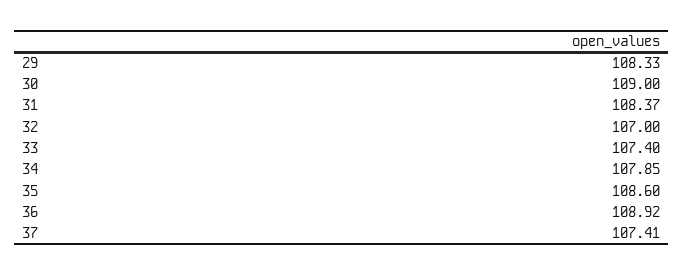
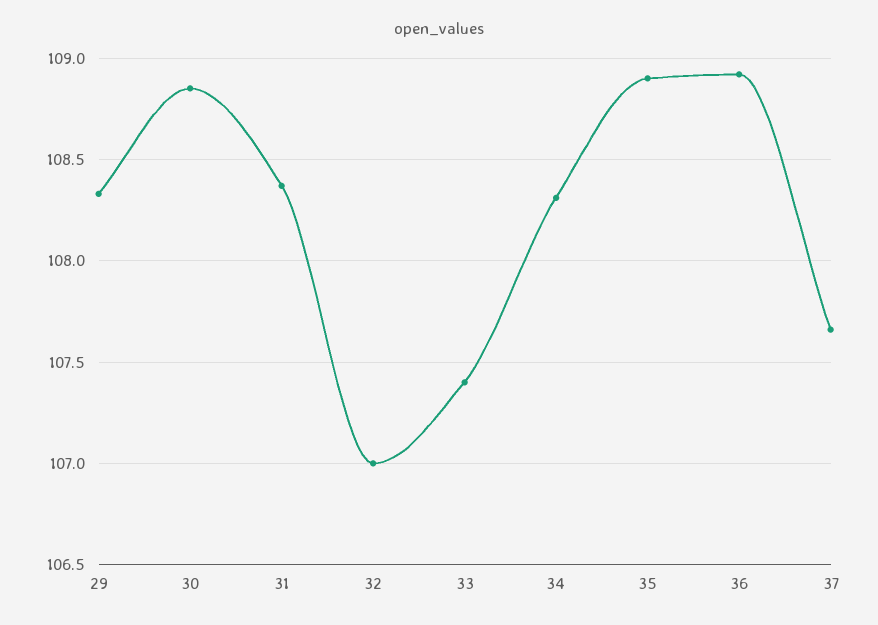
30: 109 -> 108.85
34: 107.85 -> 108.3
35: 108.6 -> 108.9
37: 107.41 -> 107.65

